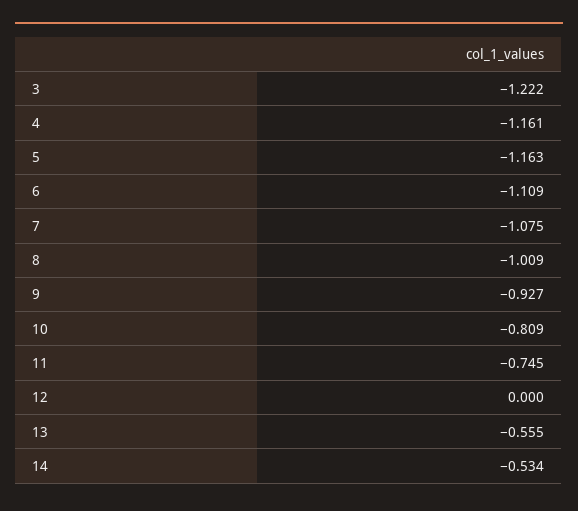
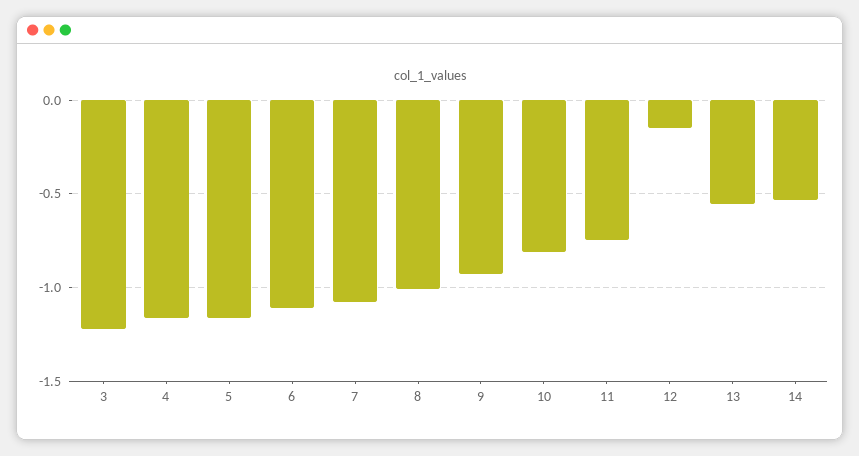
12: 0 -> -0.15

